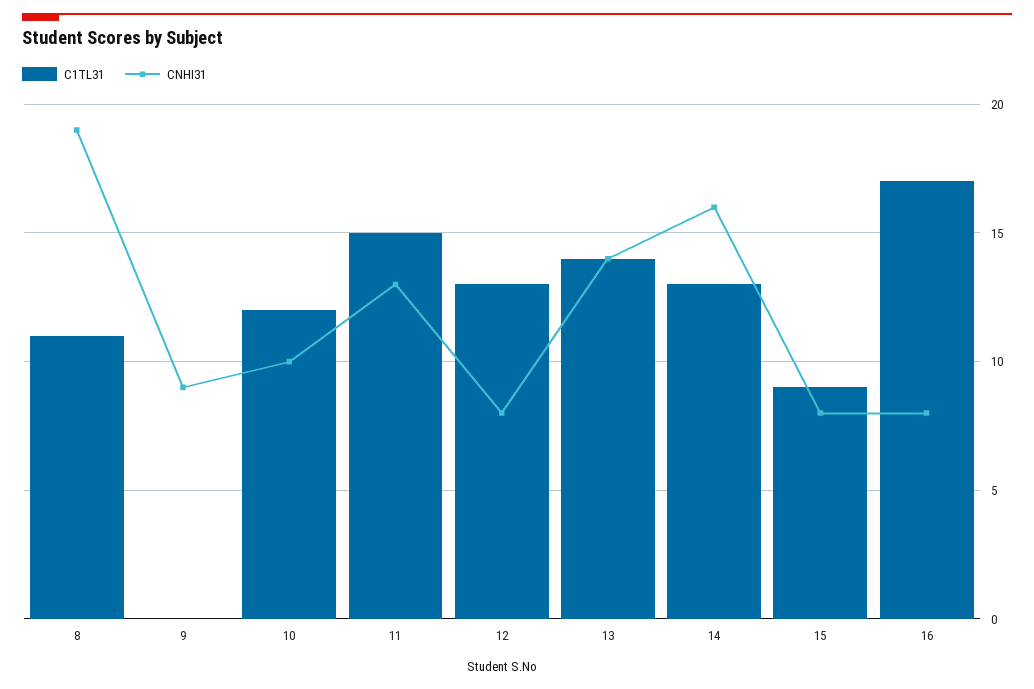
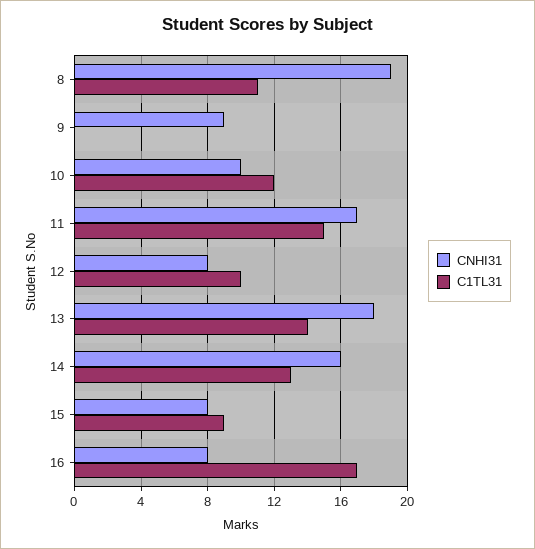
CNHI31, 11: 13 -> 17
C1TL31, 12: 13 -> 10
CNHI31, 13: 14 -> 18

